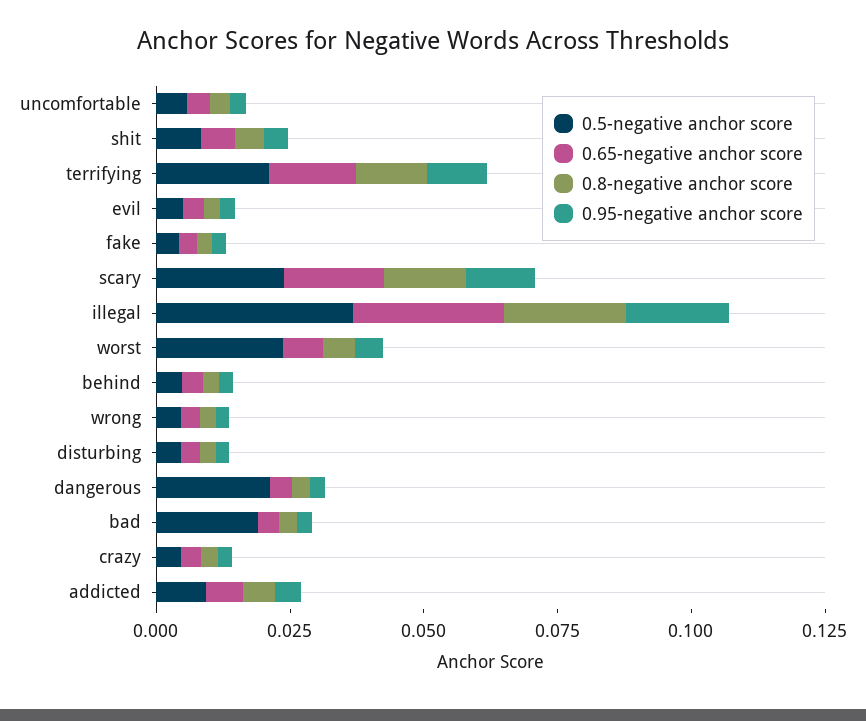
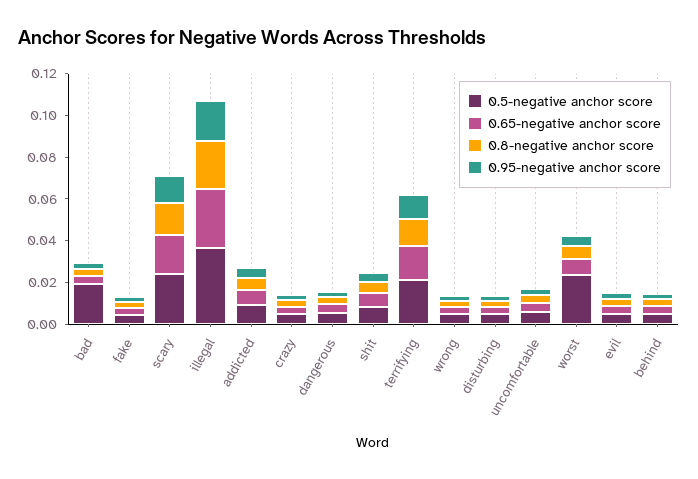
0.5-negative anchor score, dangerous: 0.02 -> 0.005

